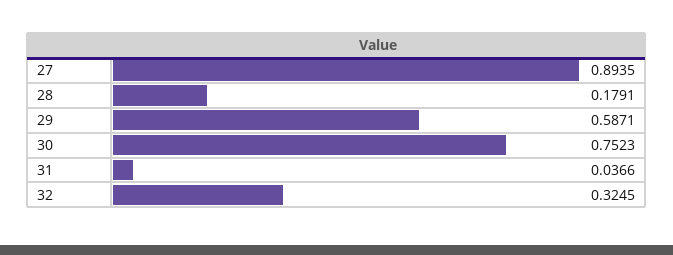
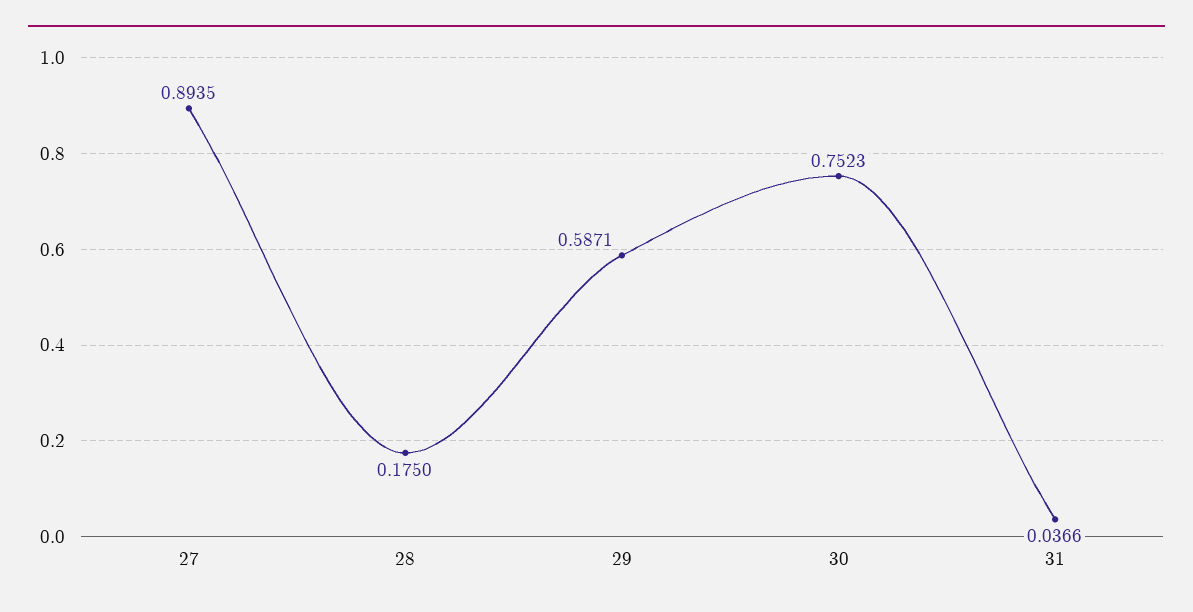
28: 0.1791 -> 0.175
32: 0.3245 -> none

